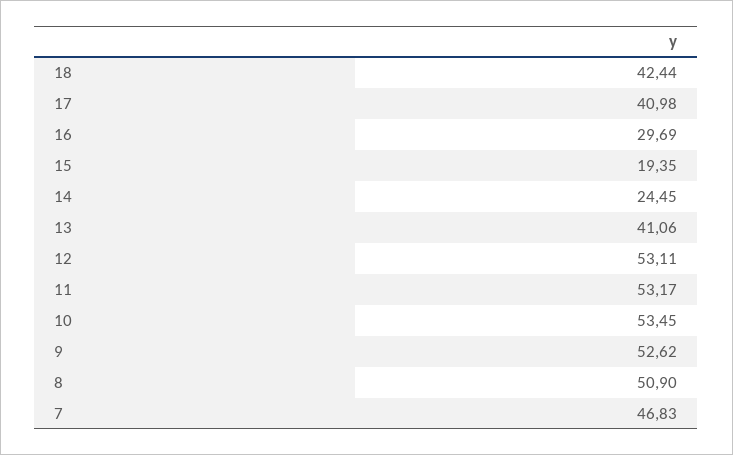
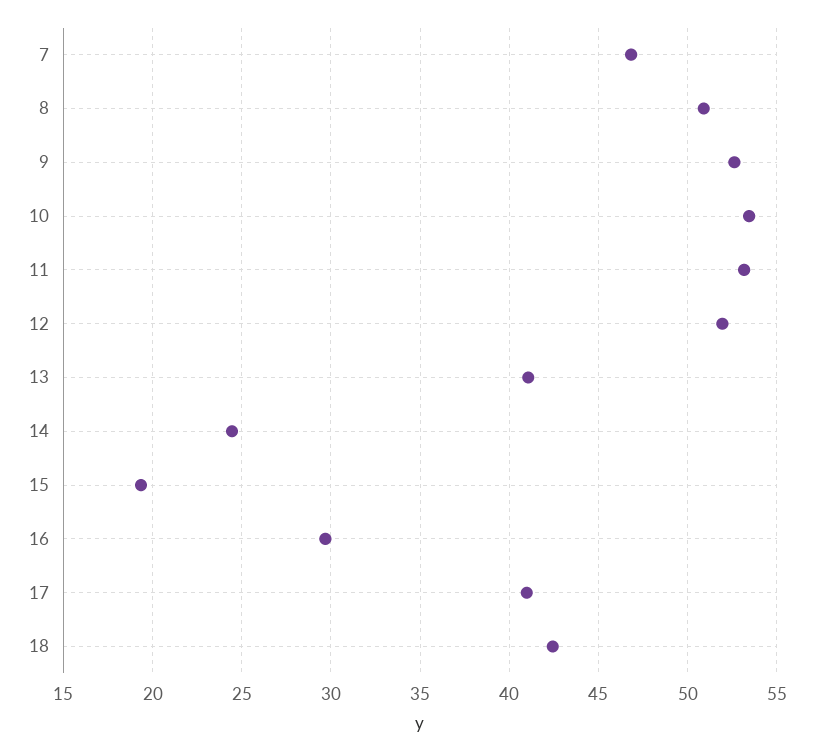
12: 53.11 -> 52

